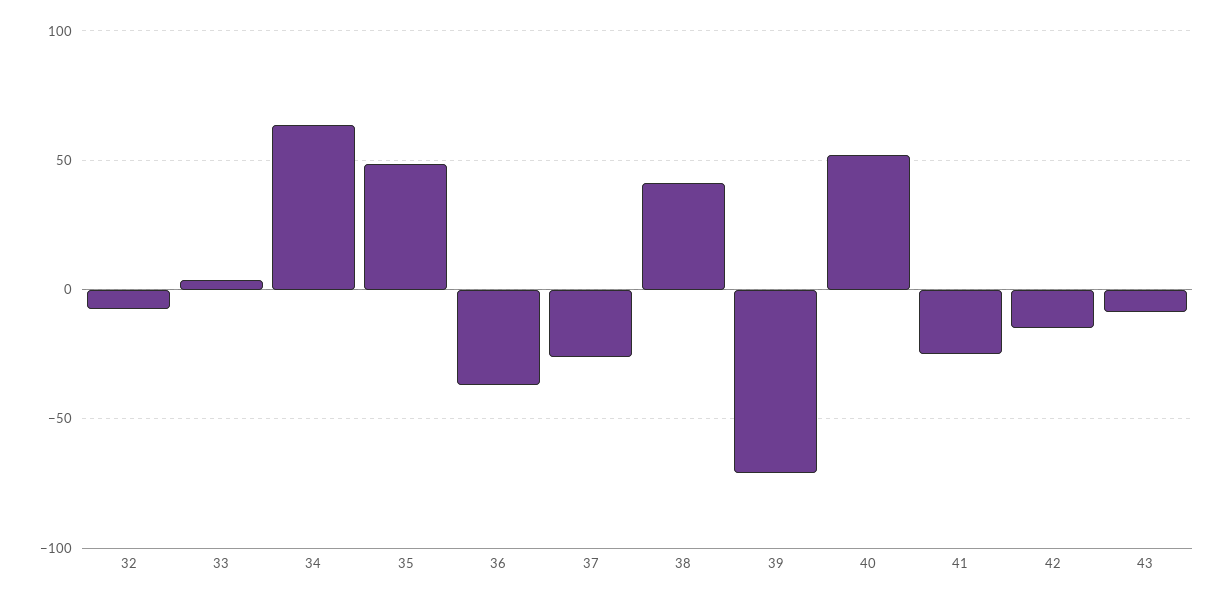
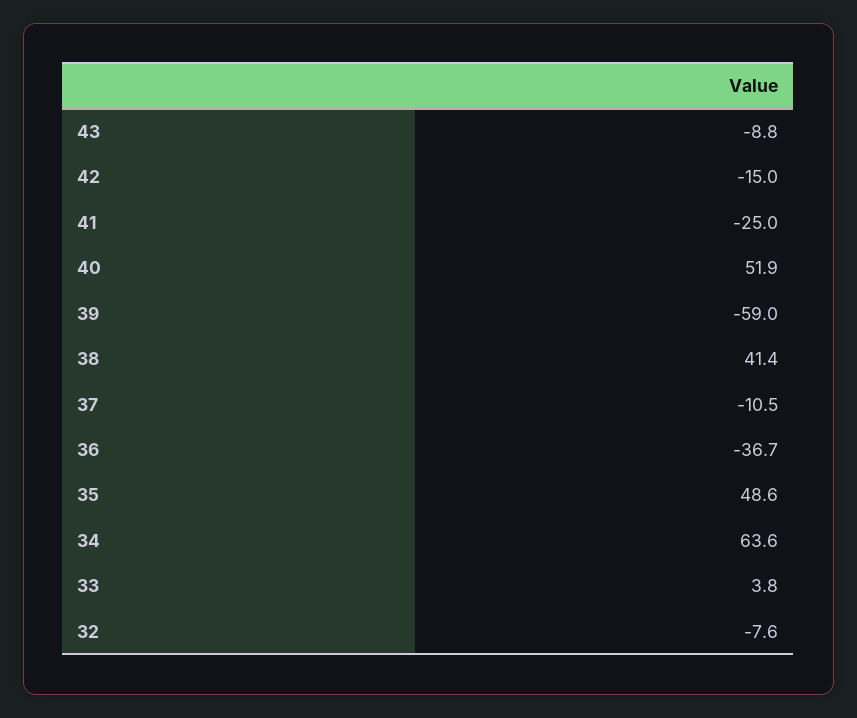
37: -25 -> -10.5
39: -70 -> -59

